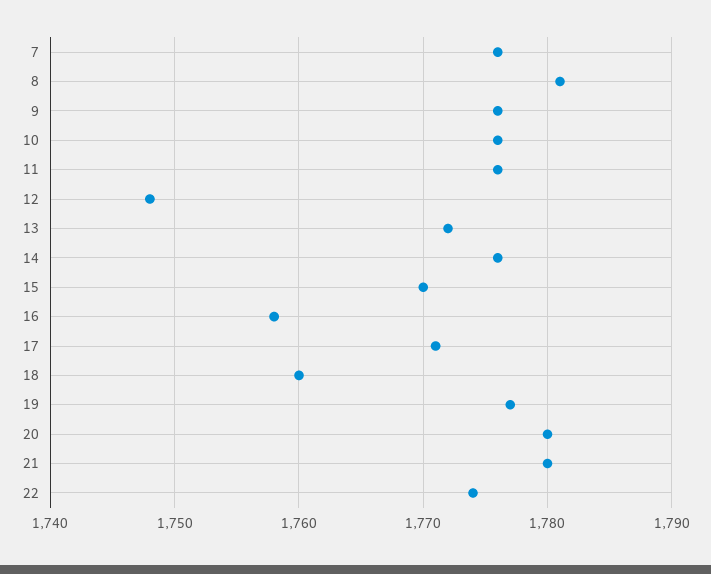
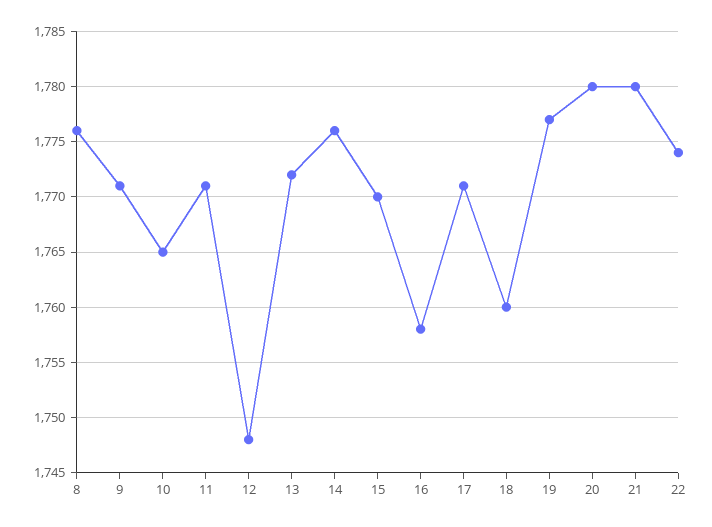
7: 1776 -> none
8: 1781 -> 1776
9: 1776 -> 1771
10: 1776 -> 1765
11: 1776 -> 1771

